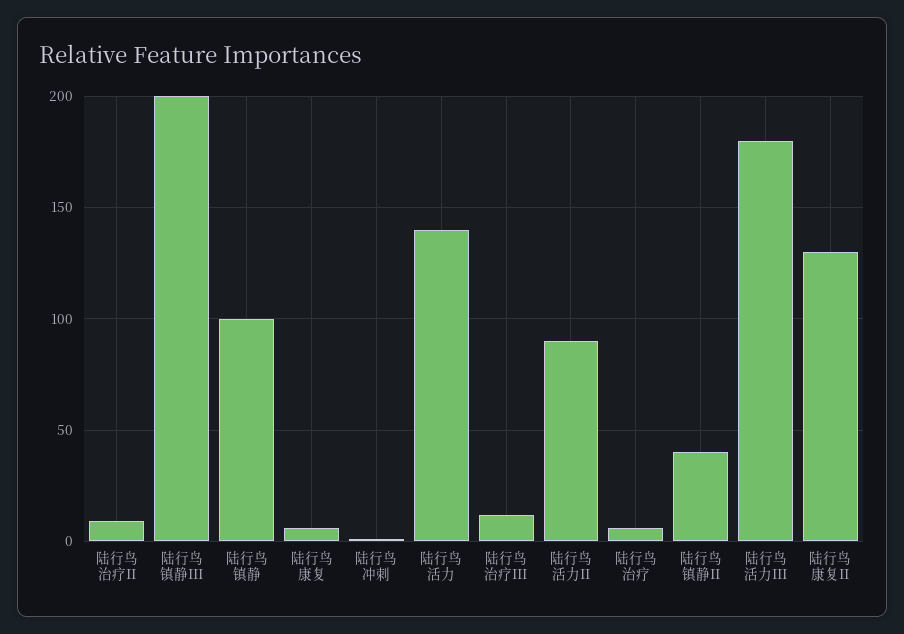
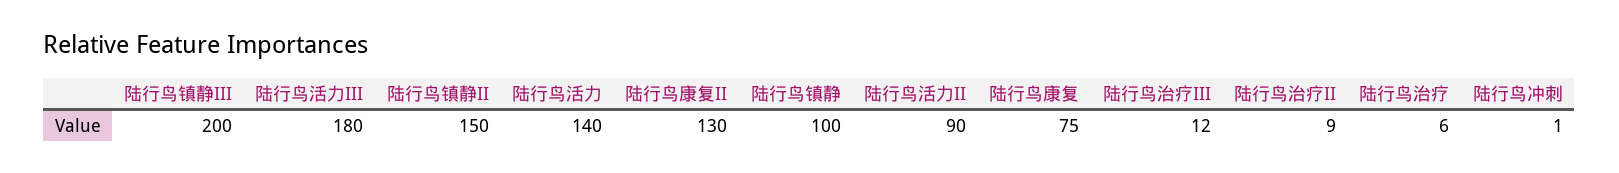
陆行鸟康复: 5 -> 75
陆行鸟镇静II: 40 -> 150

